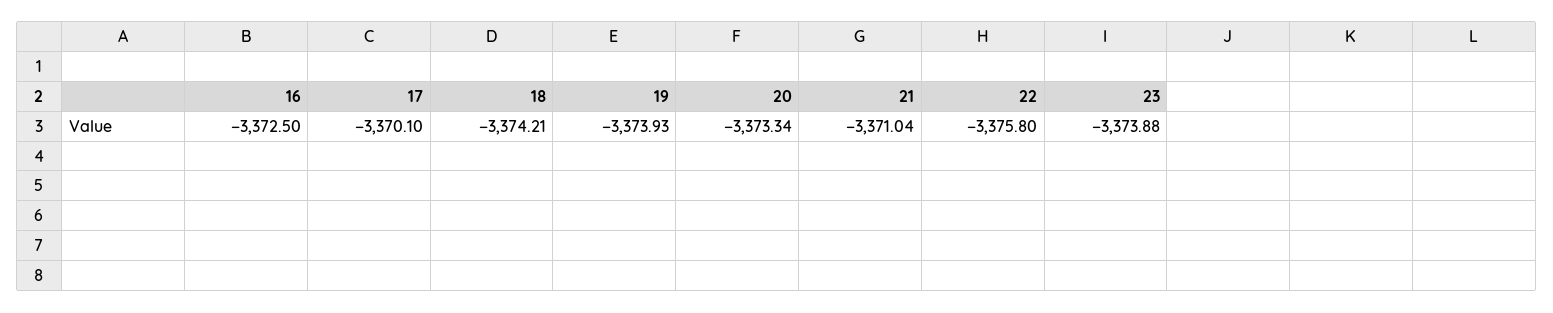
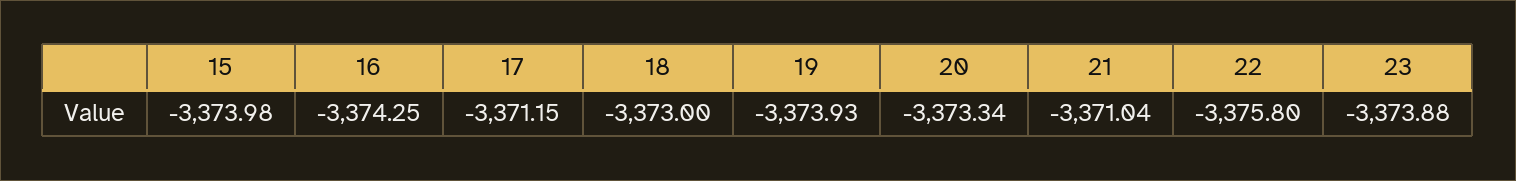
16: -3372.5 -> -3374.25
17: -3370.1 -> -3371.15
18: -3374.21 -> -3373
15: none -> -3373.98

